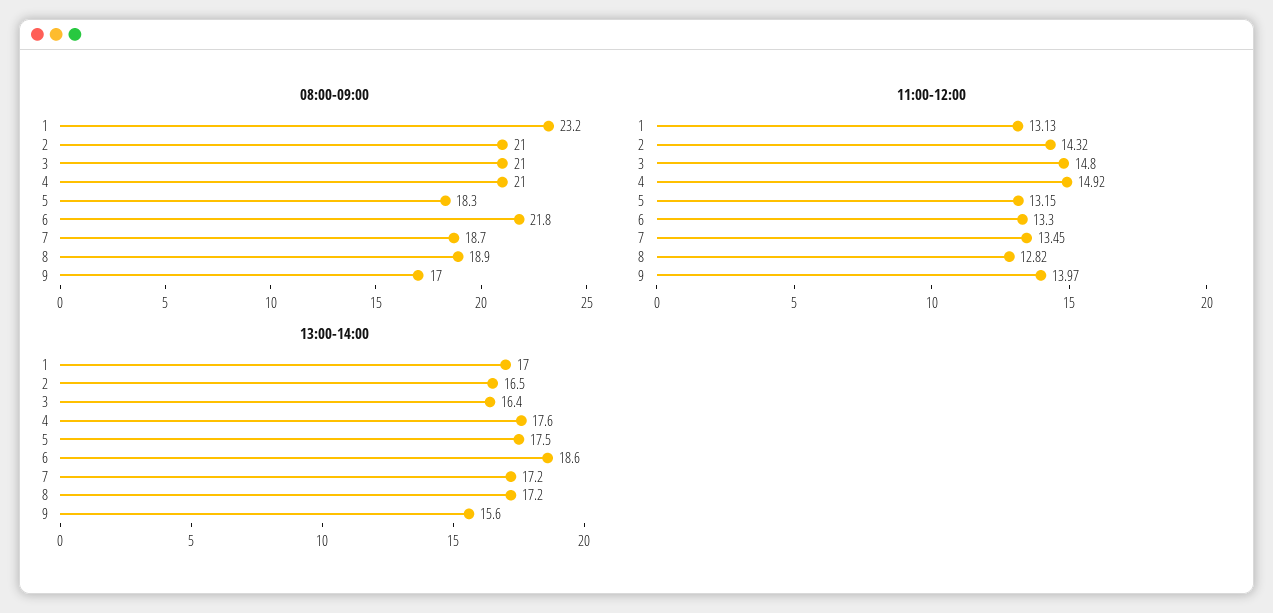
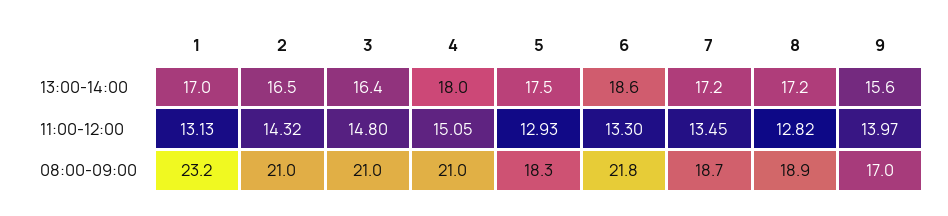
11:00-12:00, 4: 14.92 -> 15.05
11:00-12:00, 5: 13.15 -> 12.93
13:00-14:00, 4: 17.6 -> 18

